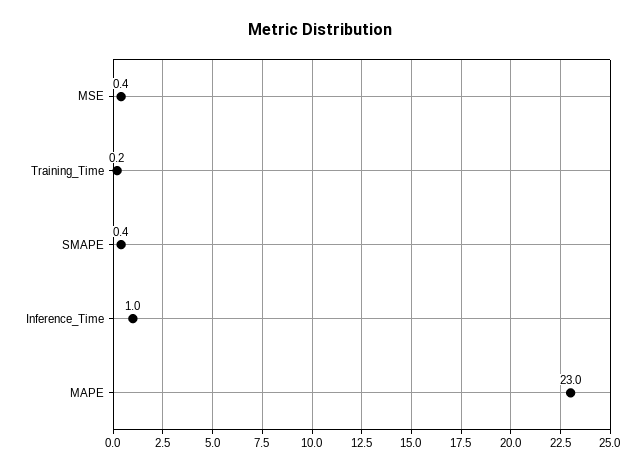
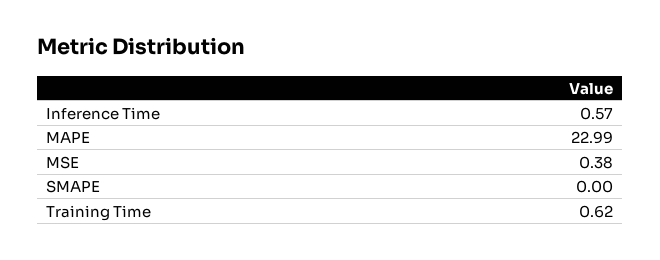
Training_Time: 0.2 -> 0.62
SMAPE: 0.4 -> 0
Inference_Time: 1 -> 0.57

